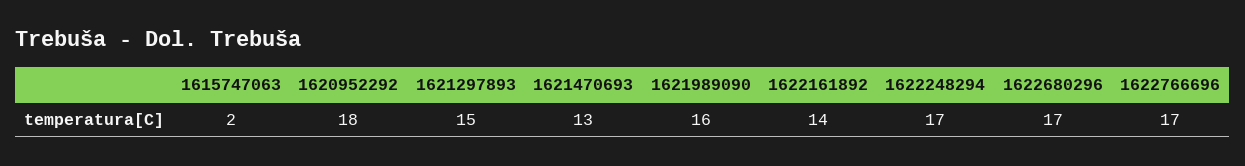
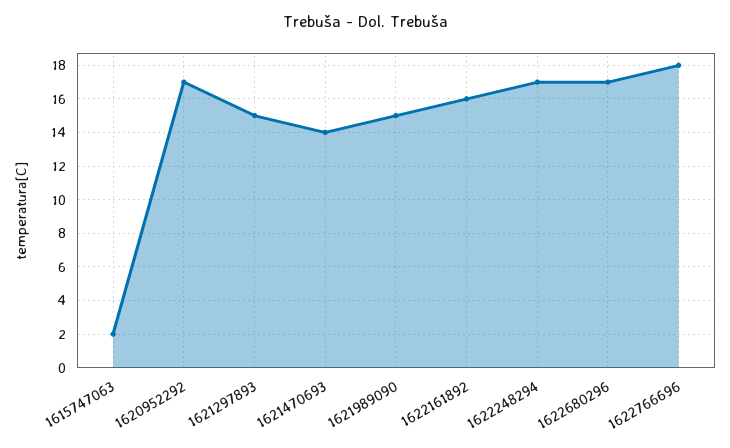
1620952292: 18 -> 17
1621470693: 13 -> 14
1621989090: 16 -> 15
1622161892: 14 -> 16
1622766696: 17 -> 18

